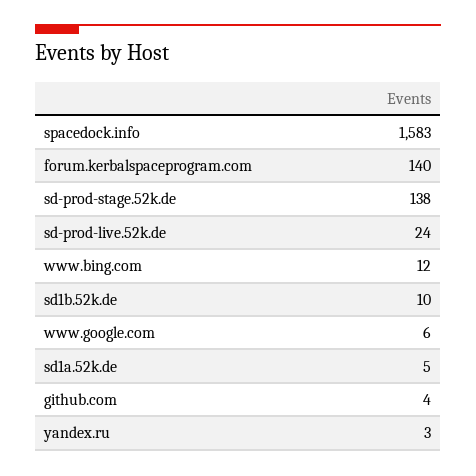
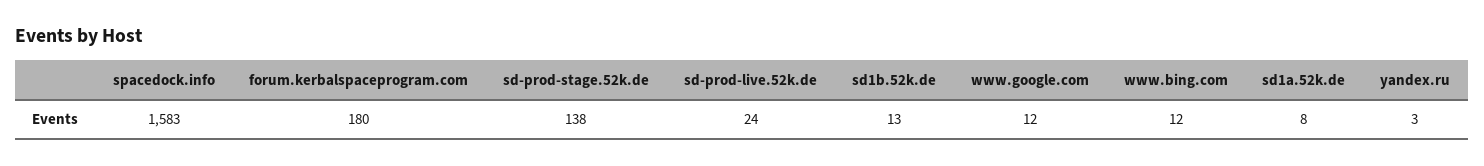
forum.kerbalspaceprogram.com: 140 -> 180
sd1b.52k.de: 10 -> 13
www.google.com: 6 -> 12
sd1a.52k.de: 5 -> 8
github.com: 4 -> none

